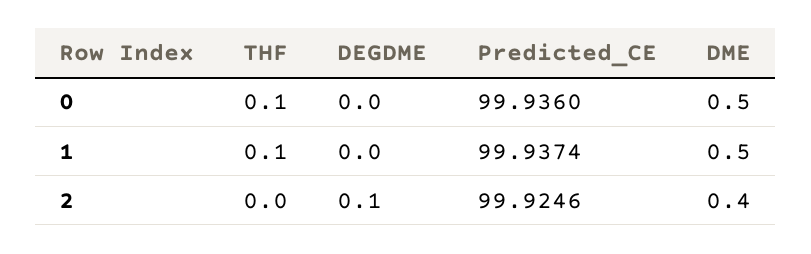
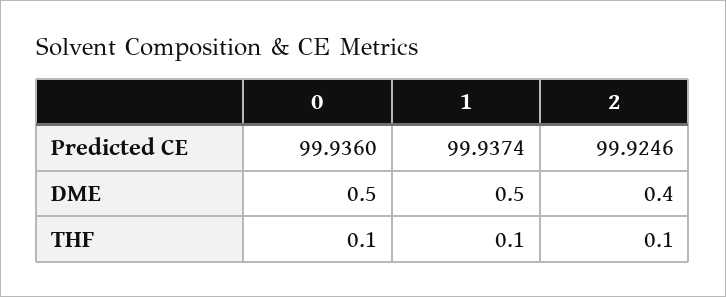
DEGDME, 0: 0 -> none
DEGDME, 1: 0 -> none
THF, 2: 0 -> 0.1
DEGDME, 2: 0.1 -> none

